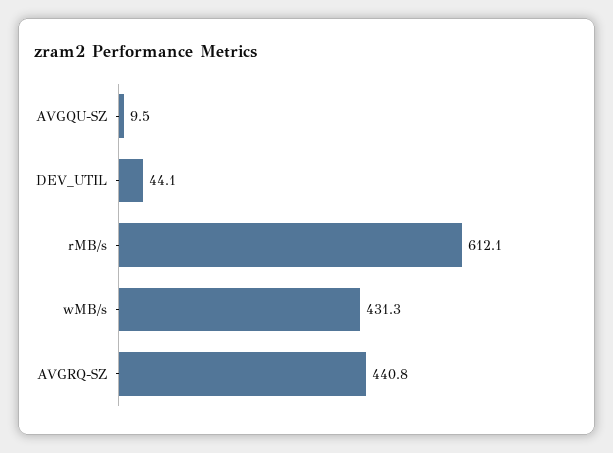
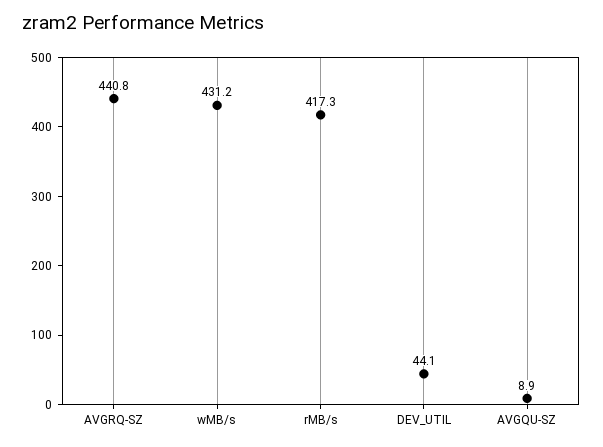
AVGQU-SZ: 9.5 -> 8.9
rMB/s: 612.1 -> 417.3
wMB/s: 431.3 -> 431.2

